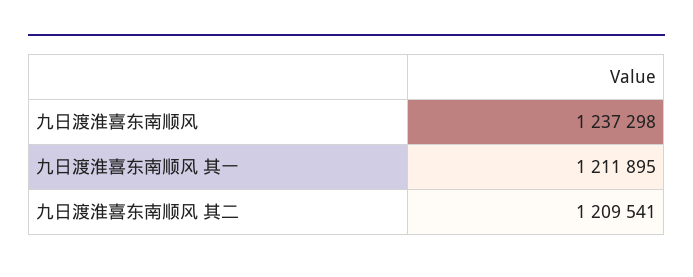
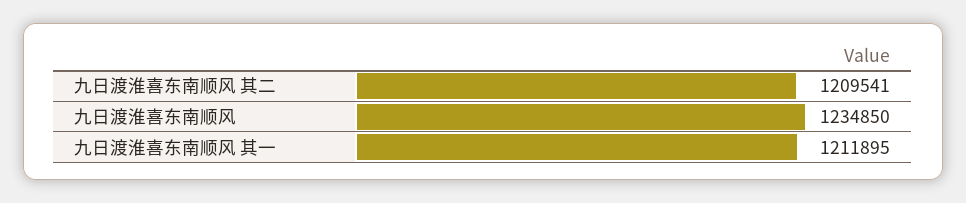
九日渡淮喜东南顺风: 1237298 -> 1234850

